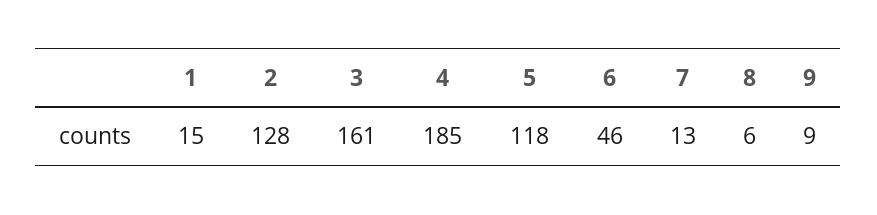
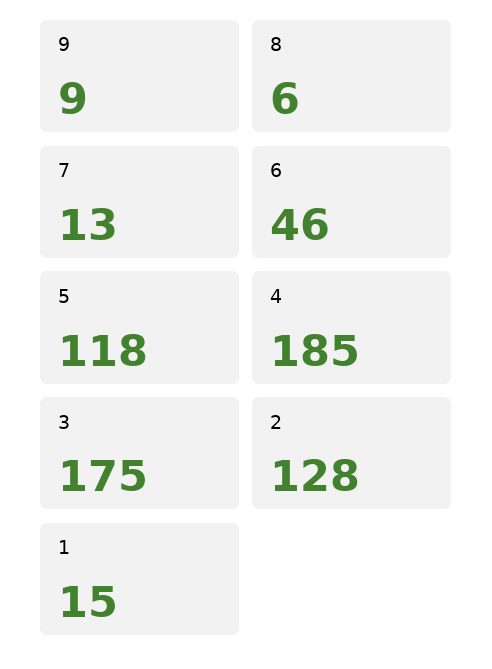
3: 161 -> 175

